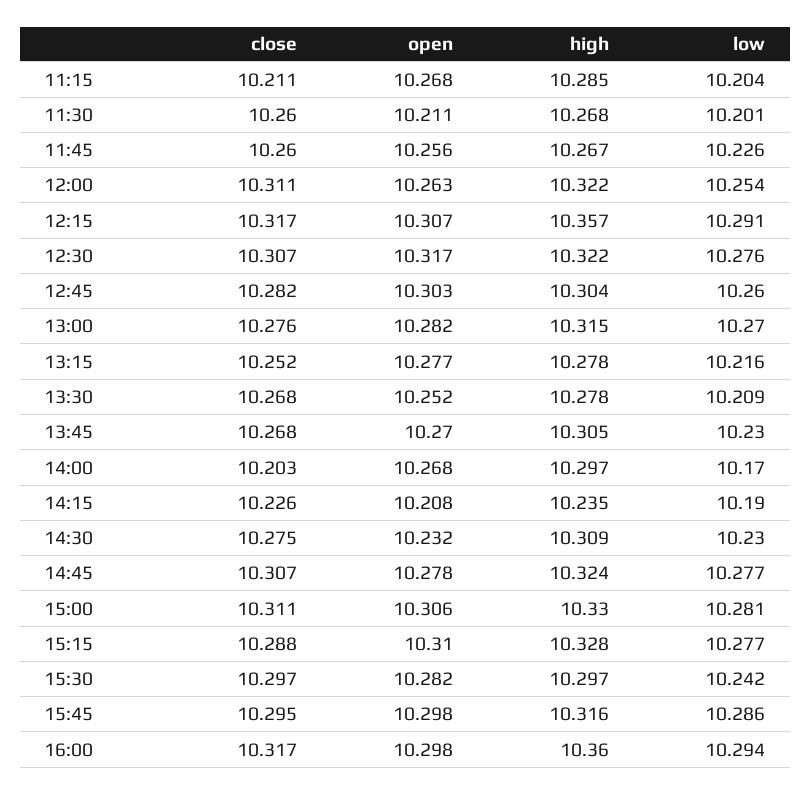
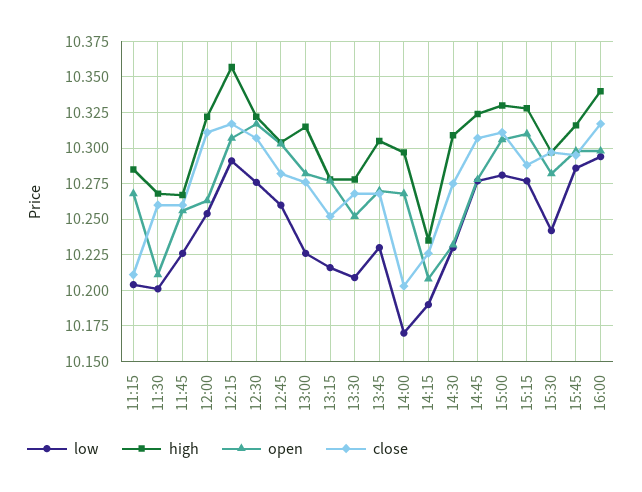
low, 13:00: 10.27 -> 10.225
high, 16:00: 10.36 -> 10.34

